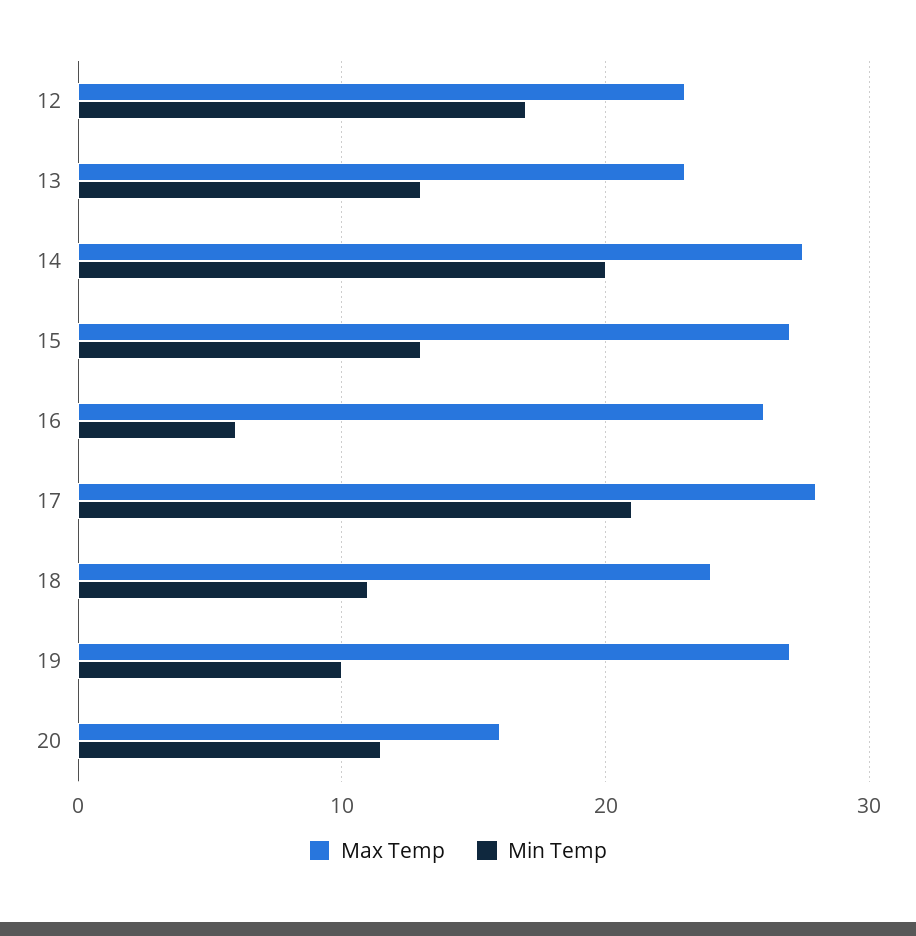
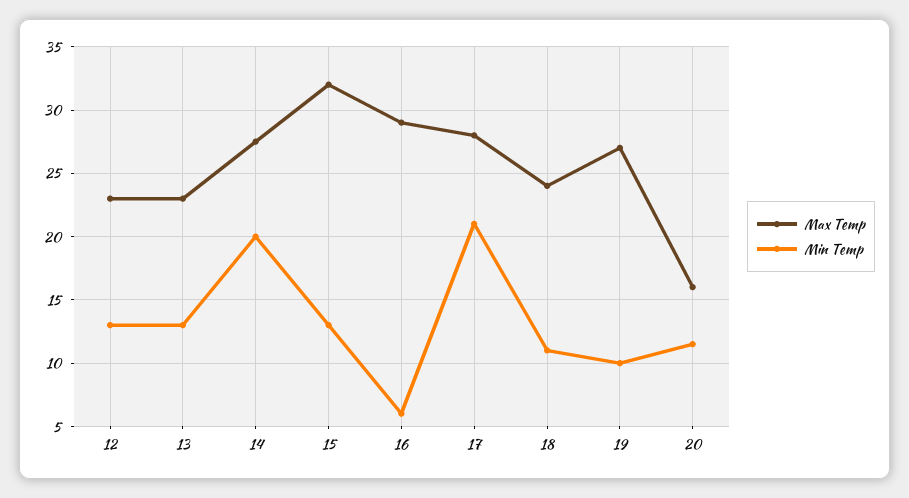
Min Temp, 12: 17 -> 13
Max Temp, 15: 27 -> 32
Max Temp, 16: 26 -> 29

